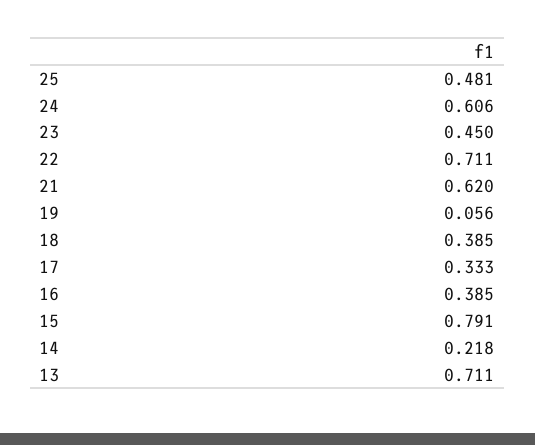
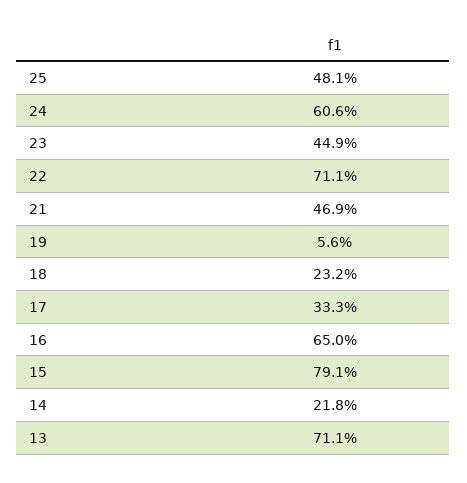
23: 0.45 -> 0.449
21: 0.62 -> 0.469
18: 0.385 -> 0.232
16: 0.385 -> 0.65

